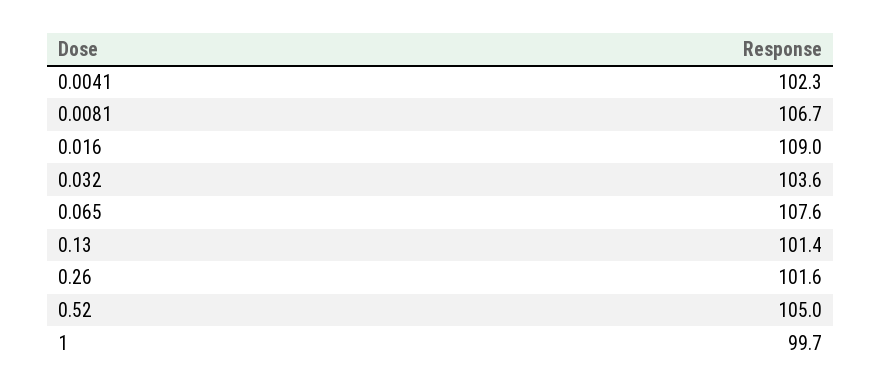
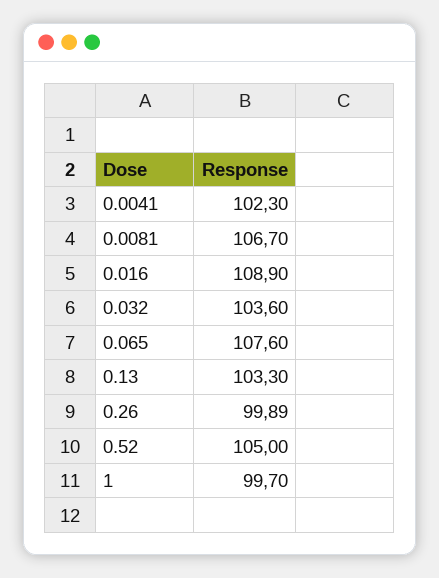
0.016: 109 -> 108.9
0.13: 101.4 -> 103.3
0.26: 101.6 -> 99.89

